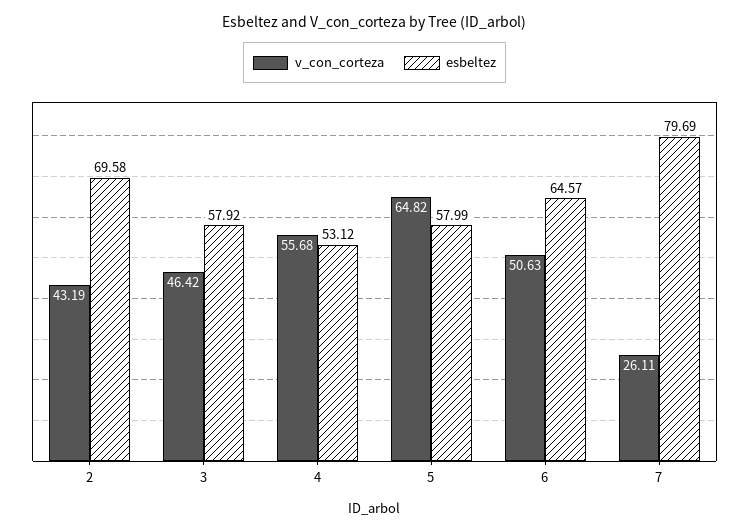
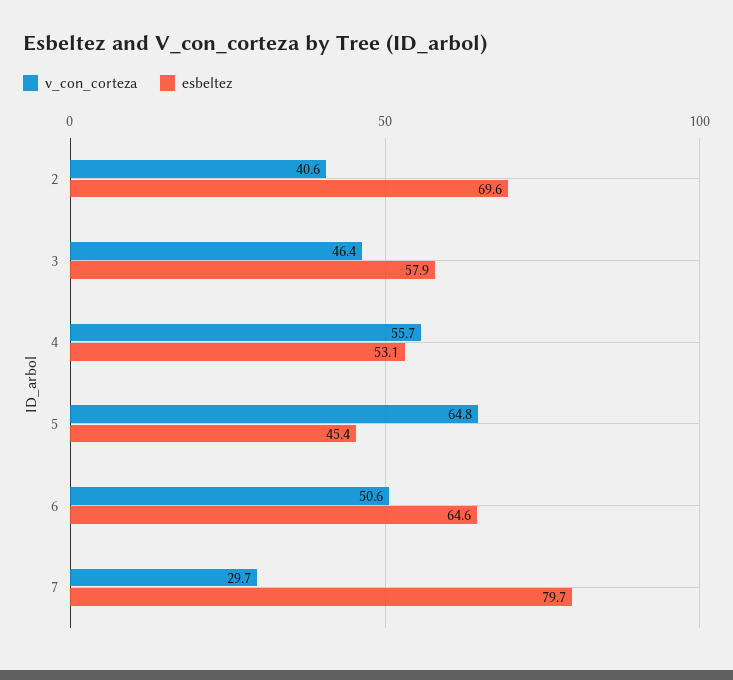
v_con_corteza, 2: 43.19 -> 40.6
esbeltez, 5: 57.99 -> 45.4
v_con_corteza, 7: 26.11 -> 29.7

